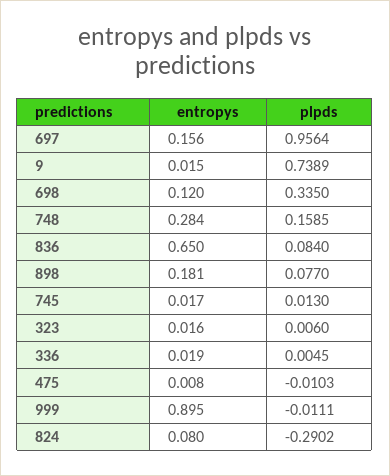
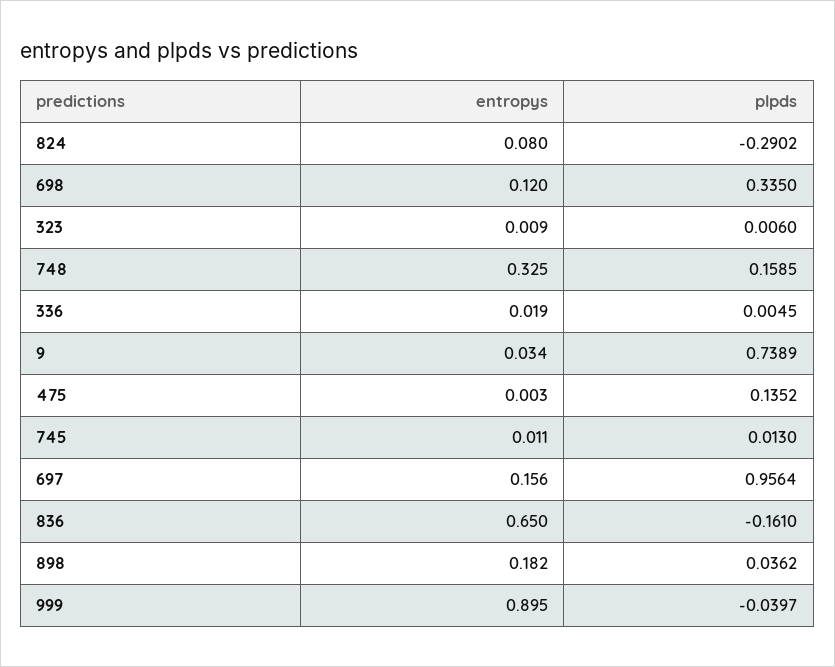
entropys, 9: 0.015 -> 0.034
entropys, 748: 0.284 -> 0.325
plpds, 836: 0.084 -> -0.161
entropys, 898: 0.181 -> 0.182
plpds, 898: 0.077 -> 0.0362
entropys, 745: 0.017 -> 0.011
entropys, 323: 0.016 -> 0.009
entropys, 475: 0.008 -> 0.003
plpds, 475: -0.0103 -> 0.1352
plpds, 999: -0.0111 -> -0.0397

